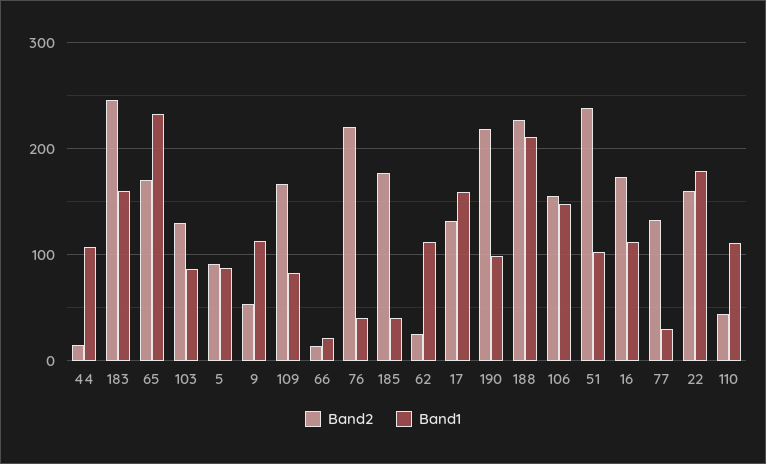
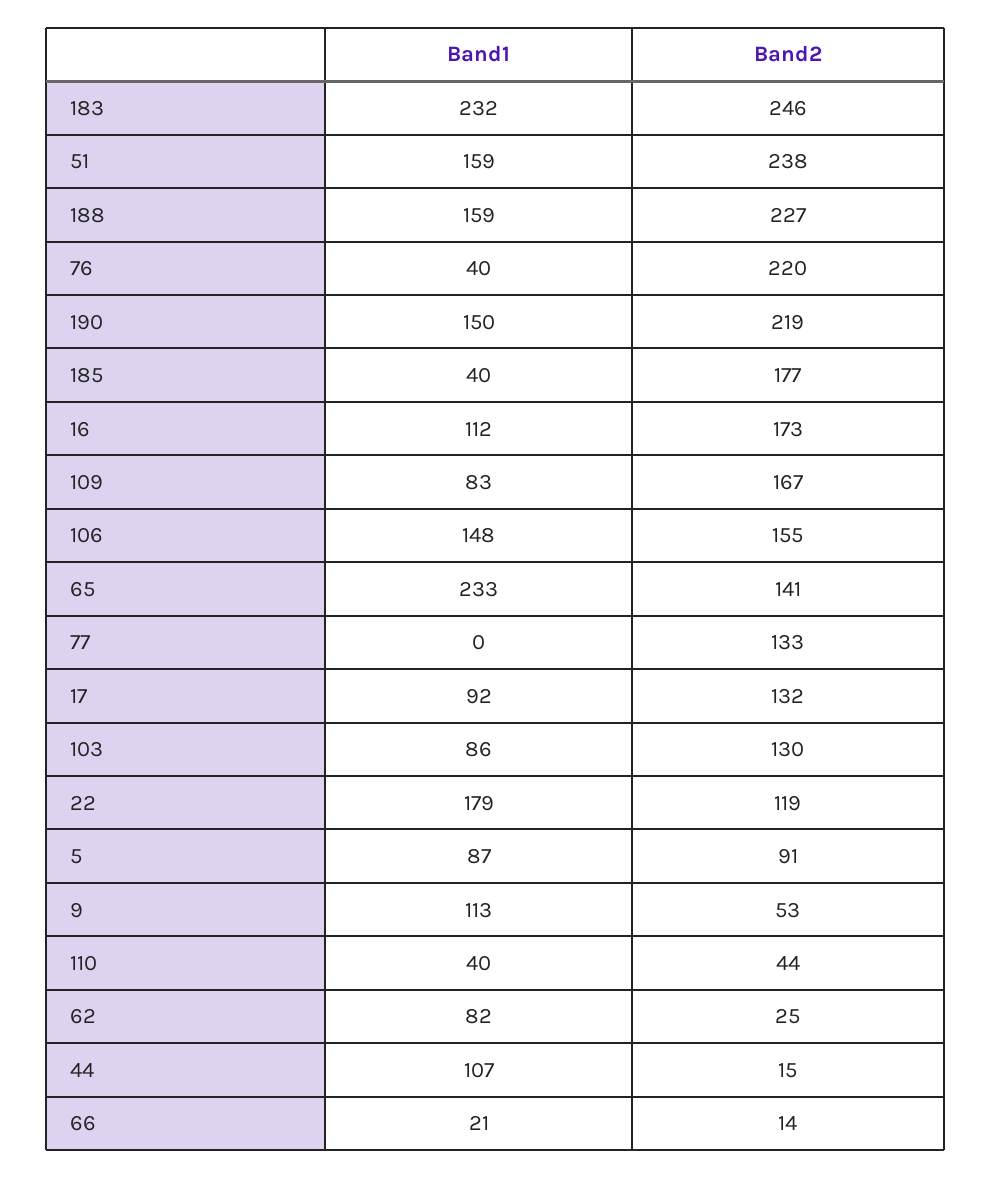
Band1, 183: 160 -> 232
Band2, 65: 170 -> 141
Band1, 62: 110 -> 82
Band1, 17: 160 -> 92
Band1, 190: 100 -> 150
Band1, 188: 210 -> 159
Band1, 51: 100 -> 159
Band1, 77: 30 -> 0
Band2, 22: 160 -> 119
Band1, 110: 110 -> 40

